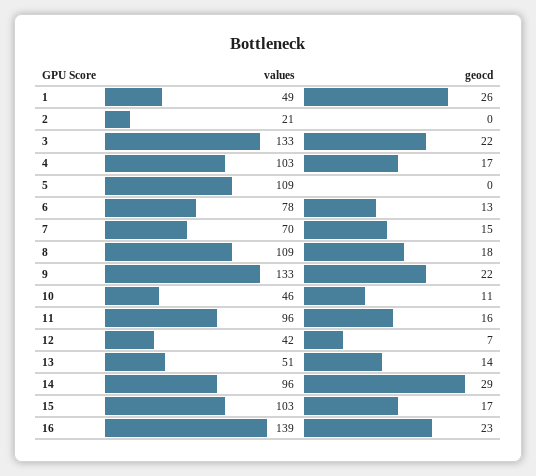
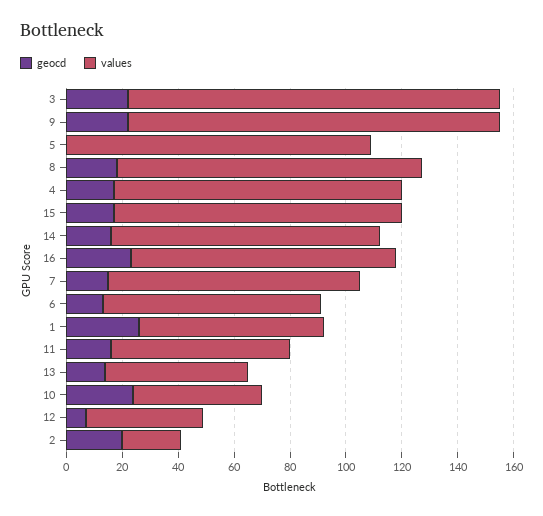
values, 1: 49 -> 65
geocd, 2: 0 -> 20
values, 7: 70 -> 90
geocd, 10: 11 -> 25
values, 11: 96 -> 65
geocd, 14: 29 -> 15
values, 16: 139 -> 95

